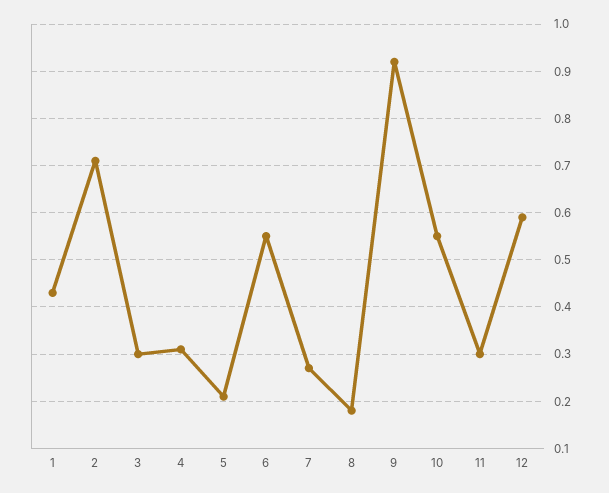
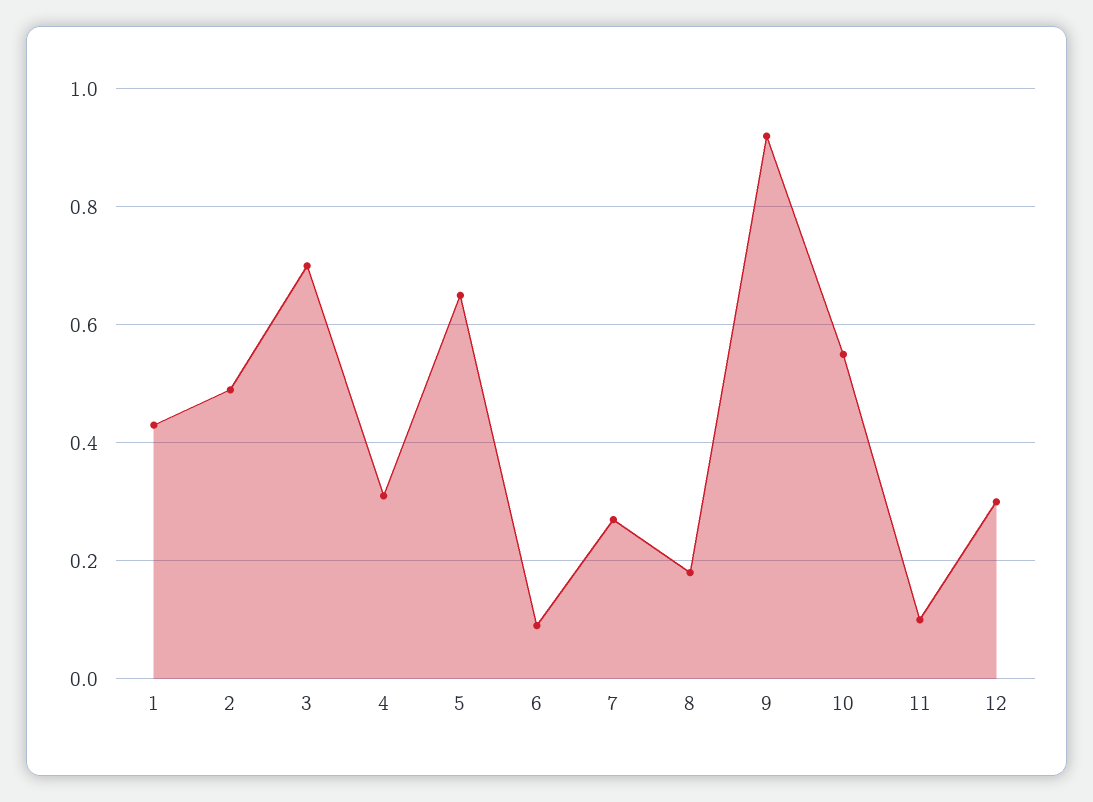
2: 0.7 -> 0.5
3: 0.3 -> 0.7
5: 0.2 -> 0.65
6: 0.55 -> 0.1
11: 0.3 -> 0.1
12: 0.6 -> 0.3

